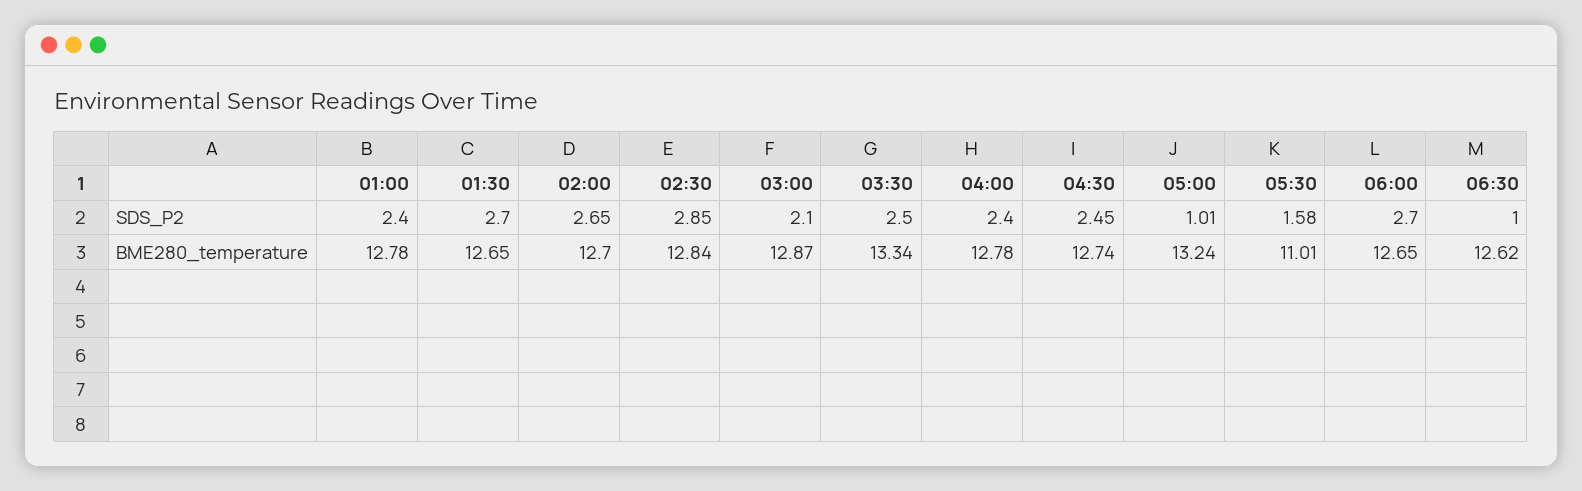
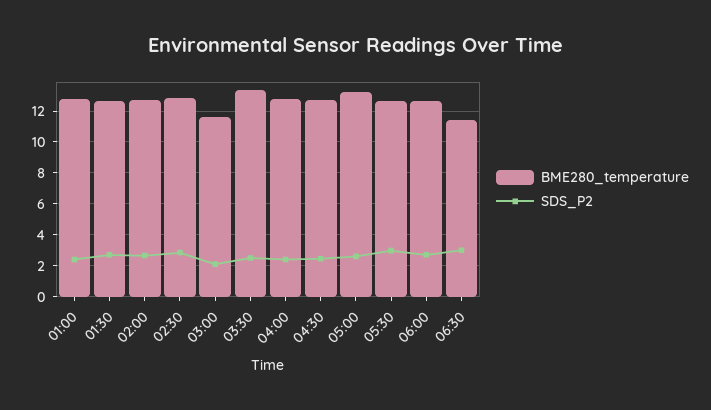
SDS_P2, 05:00: 1.01 -> 2.5
SDS_P2, 05:30: 1.58 -> 3
SDS_P2, 06:30: 1 -> 3
BME280_temperature, 03:00: 12.87 -> 11.5
BME280_temperature, 05:30: 11.01 -> 12.5
BME280_temperature, 06:30: 12.62 -> 11.5

